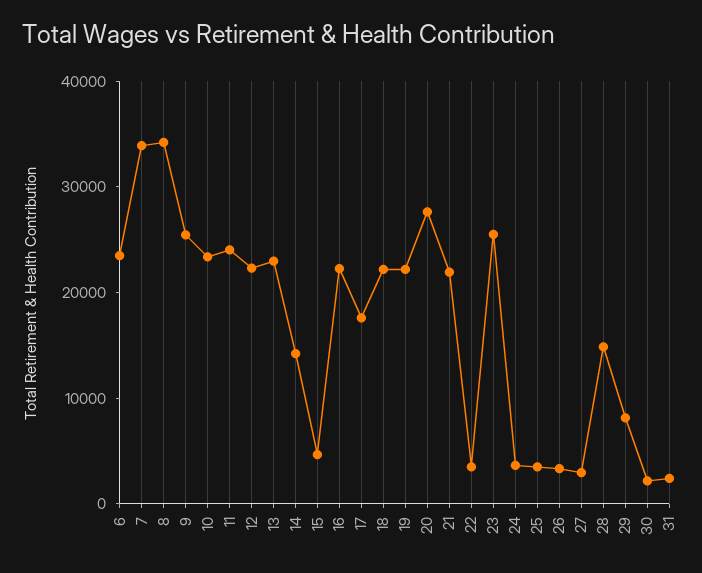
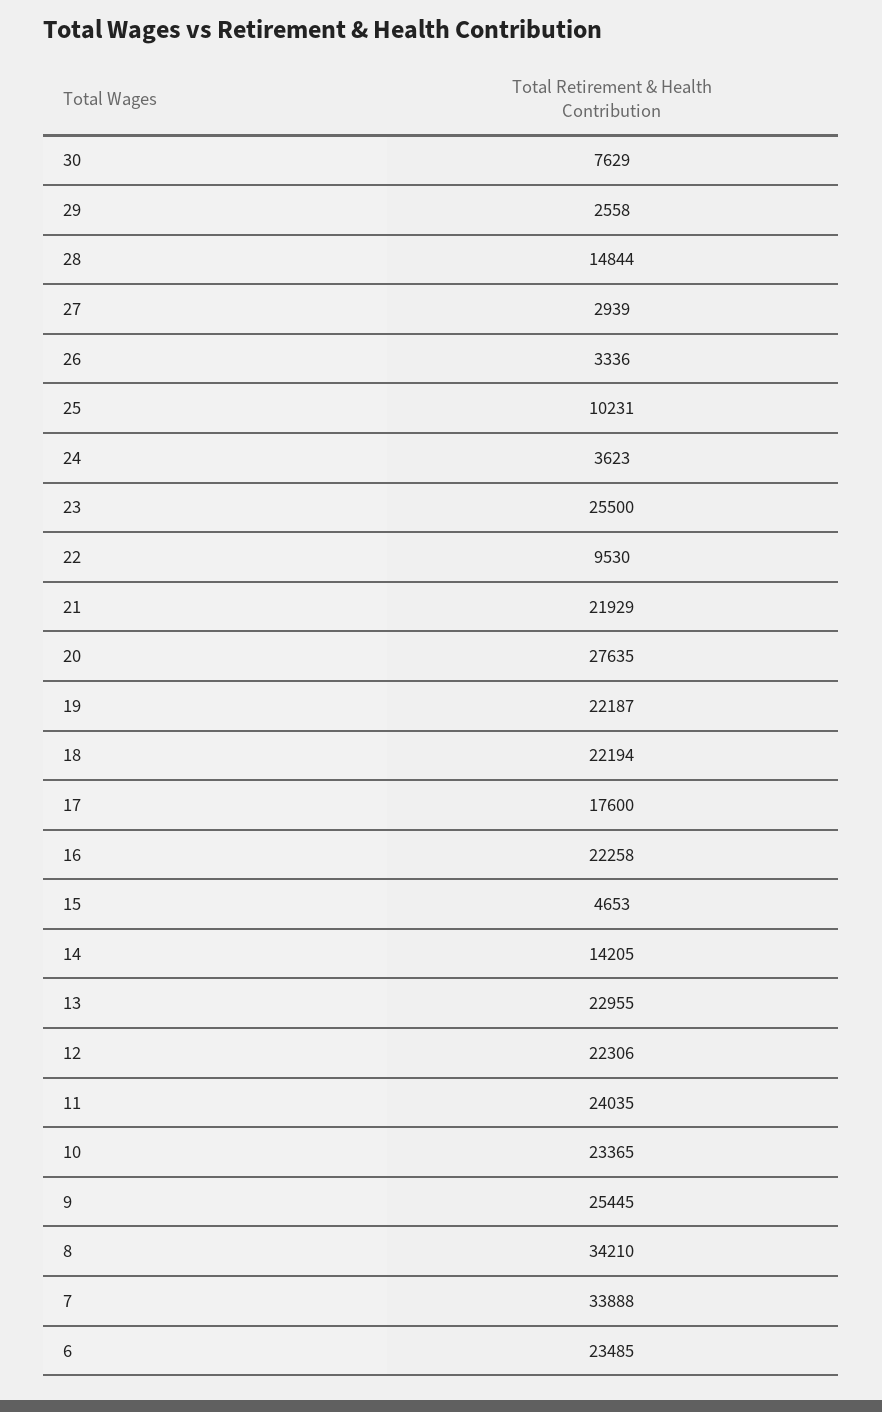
22: 4000 -> 9530
25: 4000 -> 10231
29: 8000 -> 2558
30: 2000 -> 7629
31: 2000 -> none

